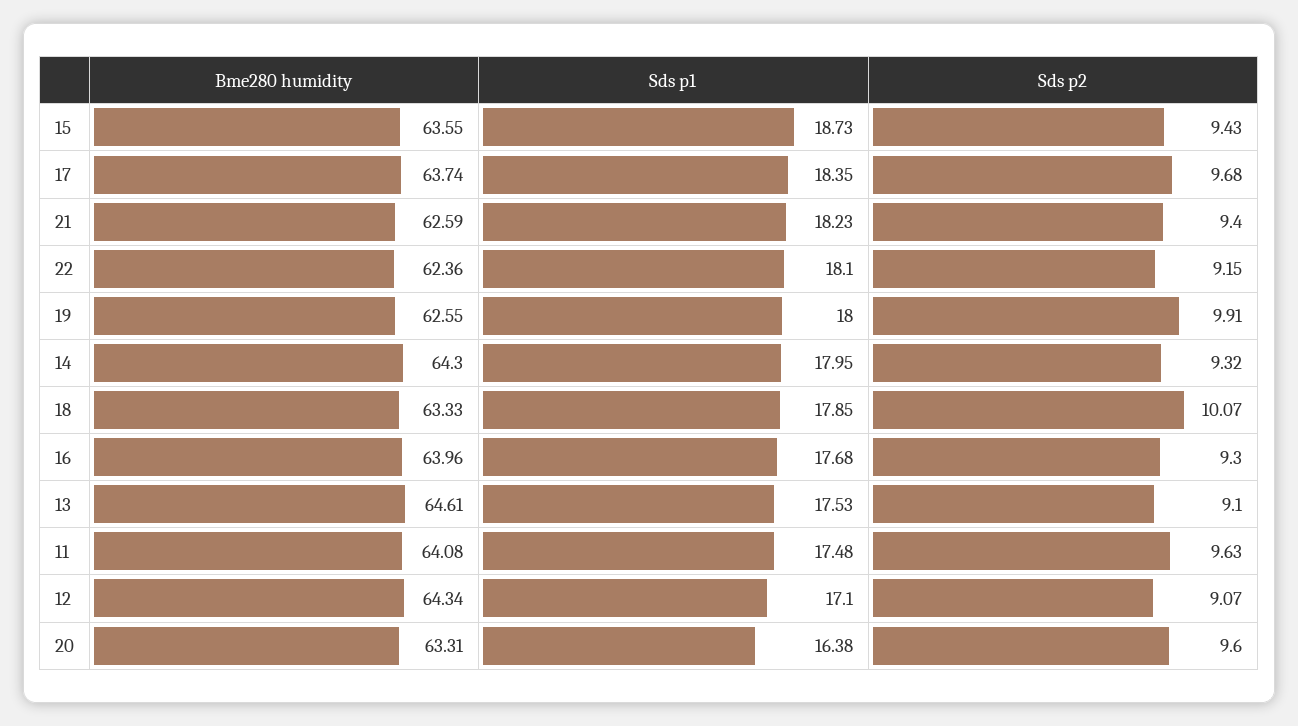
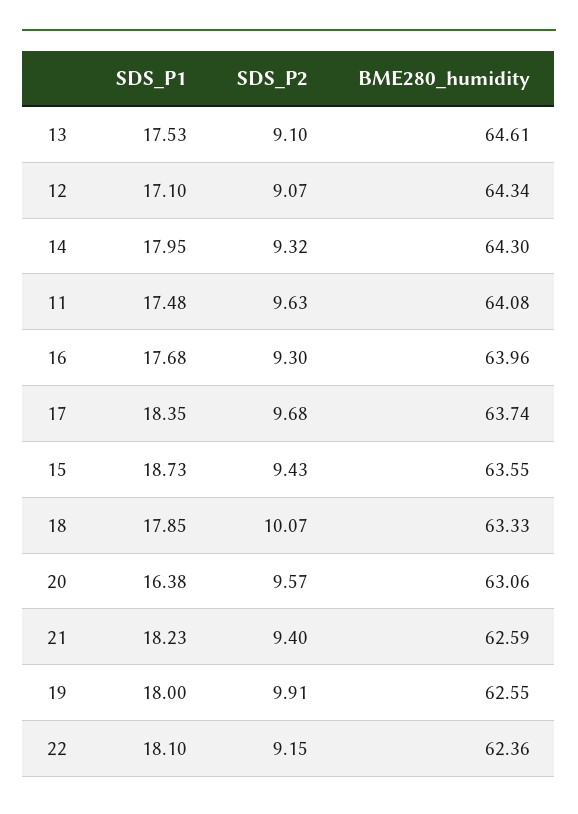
Bme280 humidity, 20: 63.31 -> 63.06
Sds p2, 20: 9.6 -> 9.57

